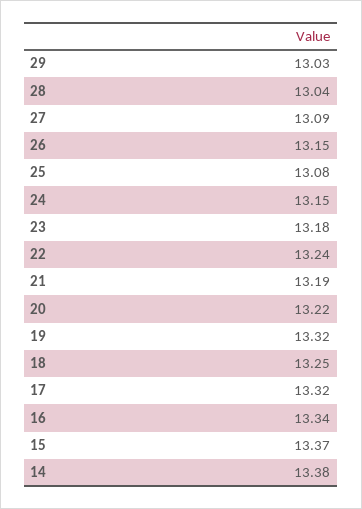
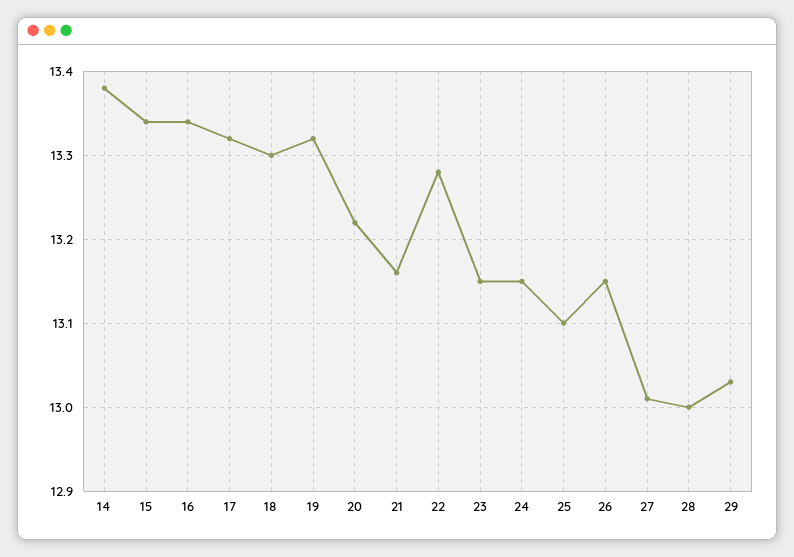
28: 13.04 -> 13
27: 13.09 -> 13.01
25: 13.08 -> 13.1
23: 13.18 -> 13.15
22: 13.24 -> 13.28
21: 13.19 -> 13.16
18: 13.25 -> 13.3
15: 13.37 -> 13.34

